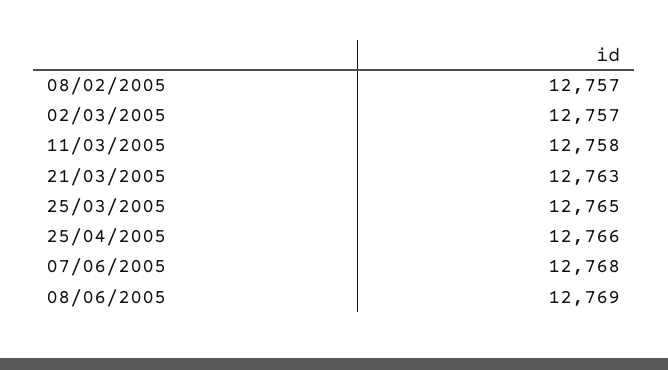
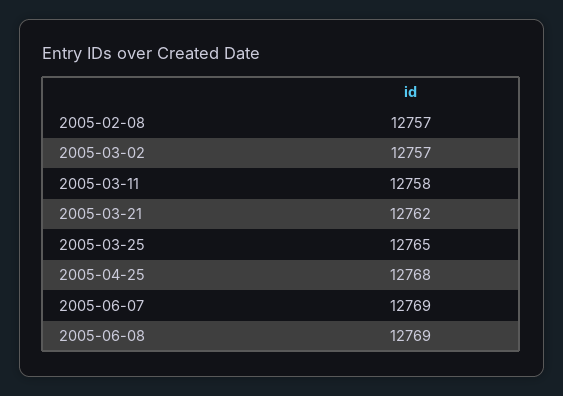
21/03/2005: 12763 -> 12762
25/04/2005: 12766 -> 12768
07/06/2005: 12768 -> 12769

